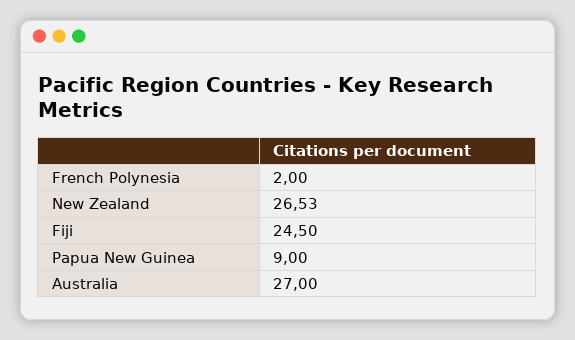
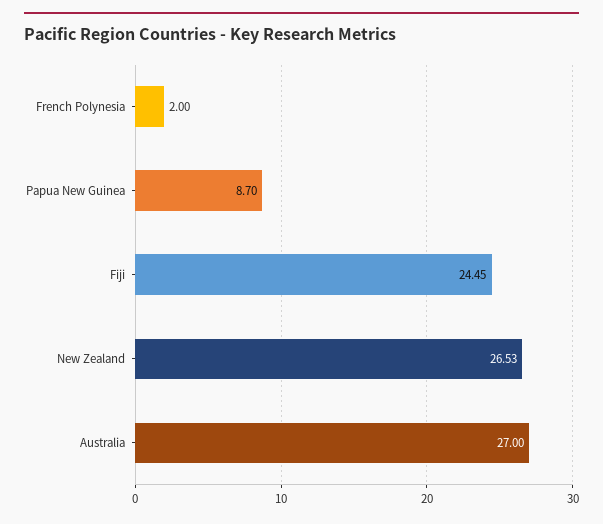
Fiji: 24.5 -> 24.45
Papua New Guinea: 9 -> 8.7

